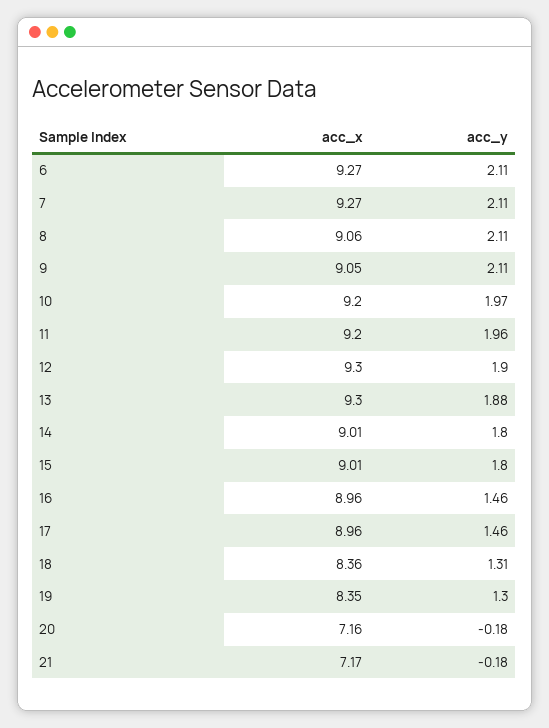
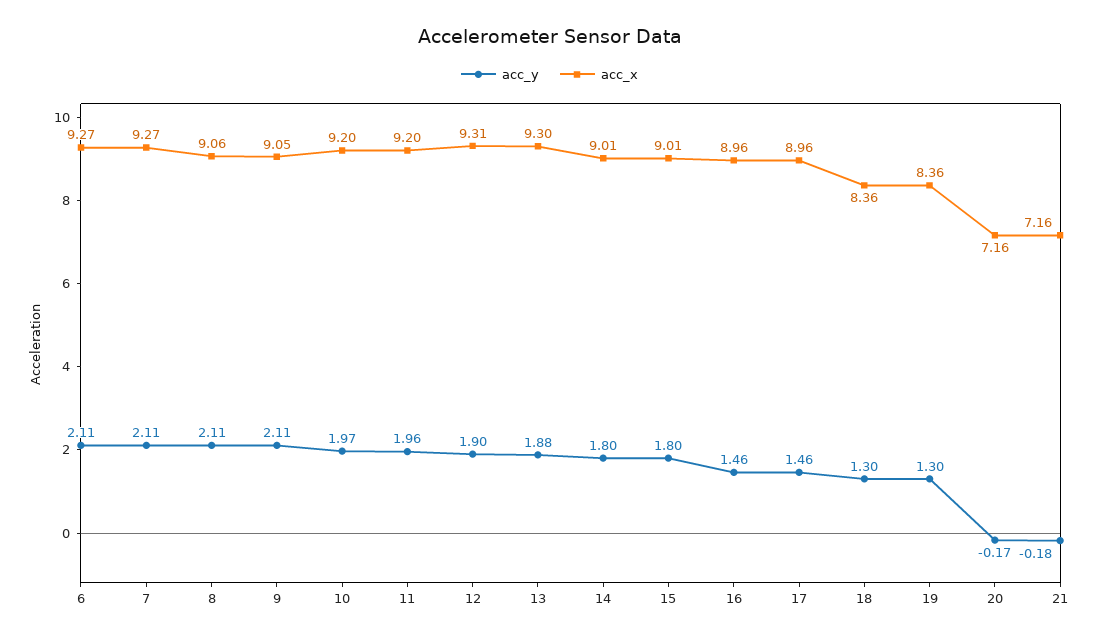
acc_x, 12: 9.3 -> 9.31
acc_y, 18: 1.31 -> 1.3
acc_x, 19: 8.35 -> 8.36
acc_y, 20: -0.18 -> -0.17
acc_x, 21: 7.17 -> 7.16

